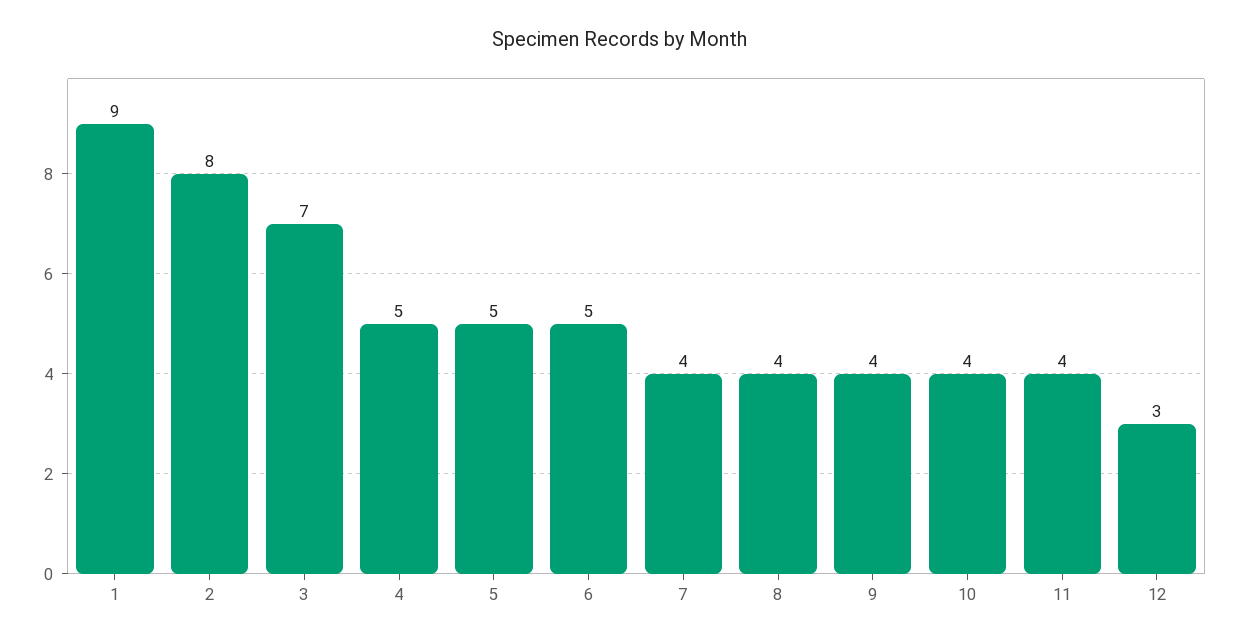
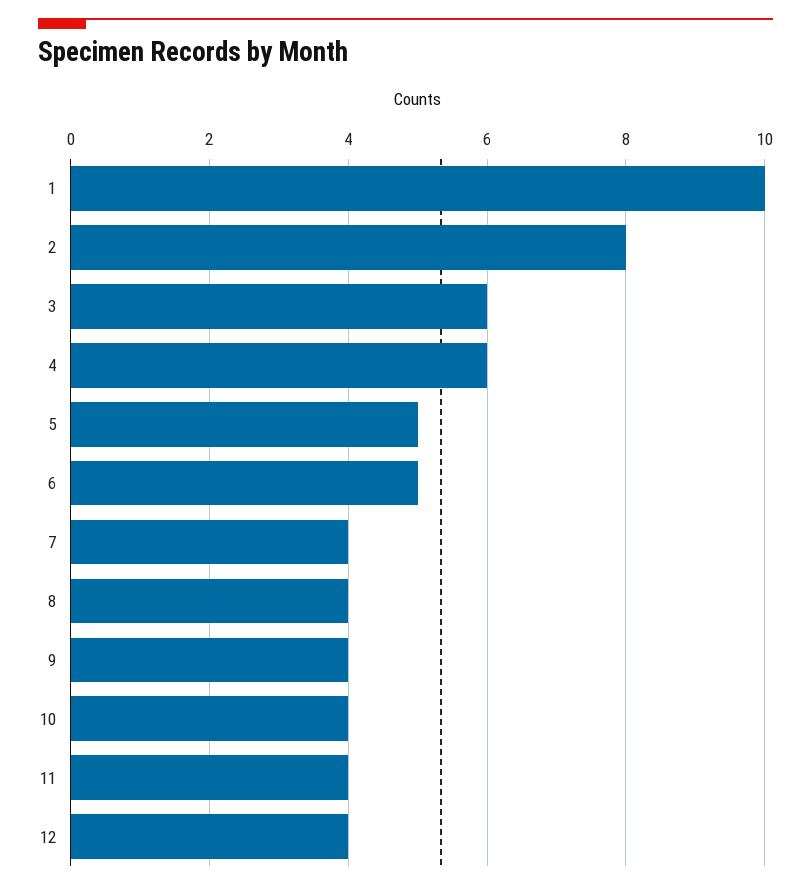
1: 9 -> 10
3: 7 -> 6
4: 5 -> 6
12: 3 -> 4

